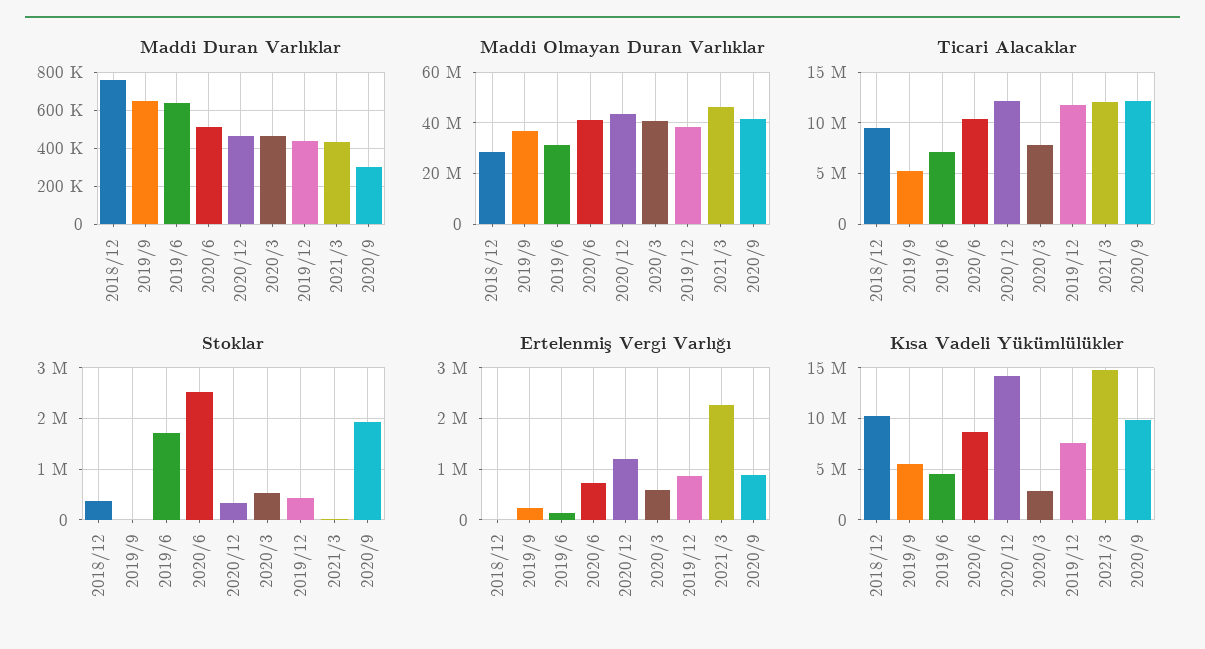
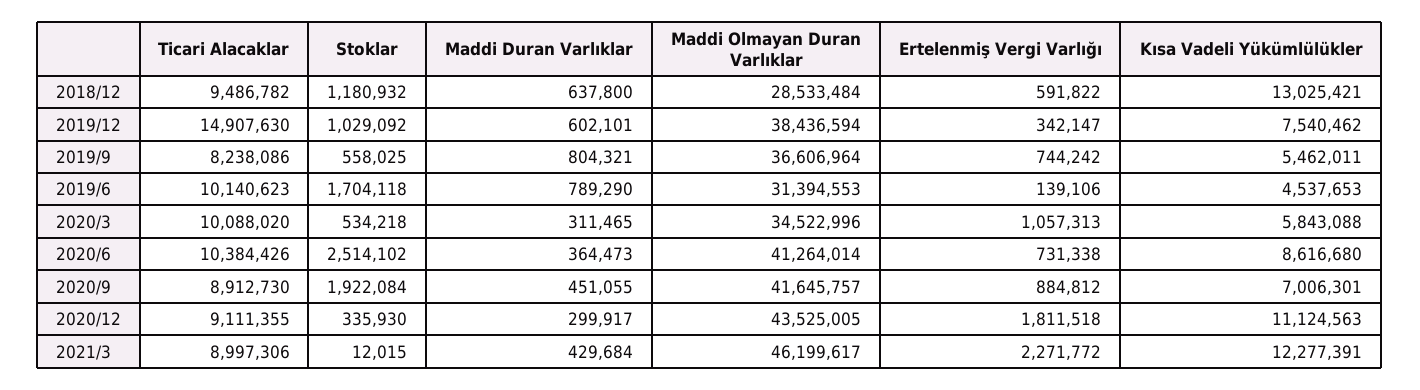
Maddi Duran Varlıklar, 2018/12: 750000 -> 637800
Maddi Duran Varlıklar, 2019/9: 650000 -> 804321
Maddi Duran Varlıklar, 2019/6: 650000 -> 789290
Maddi Duran Varlıklar, 2020/6: 500000 -> 364473
Maddi Duran Varlıklar, 2020/12: 450000 -> 299917
Maddi Duran Varlıklar, 2020/3: 450000 -> 311465
Maddi Duran Varlıklar, 2019/12: 450000 -> 602101
Maddi Duran Varlıklar, 2020/9: 300000 -> 451055
Maddi Olmayan Duran Varlıklar, 2020/3: 40000000 -> 34522996
Ticari Alacaklar, 2019/9: 5000000 -> 8238086
Ticari Alacaklar, 2019/6: 7000000 -> 10140623
Ticari Alacaklar, 2020/12: 12000000 -> 9111355
Ticari Alacaklar, 2020/3: 8000000 -> 10088020
Ticari Alacaklar, 2019/12: 12000000 -> 14907630
Ticari Alacaklar, 2021/3: 12000000 -> 8997306
Ticari Alacaklar, 2020/9: 12000000 -> 8912730
Stoklar, 2018/12: 400000 -> 1180932
Stoklar, 2019/9: 0 -> 558025
Stoklar, 2019/12: 400000 -> 1029092
Ertelenmiş Vergi Varlığı, 2018/12: 0 -> 591822
Ertelenmiş Vergi Varlığı, 2019/9: 200000 -> 744242
Ertelenmiş Vergi Varlığı, 2020/12: 1200000 -> 1811518
Ertelenmiş Vergi Varlığı, 2020/3: 600000 -> 1057313
Ertelenmiş Vergi Varlığı, 2019/12: 800000 -> 342147
Kısa Vadeli Yükümlülükler, 2018/12: 10000000 -> 13025421
Kısa Vadeli Yükümlülükler, 2020/12: 14000000 -> 11124563
Kısa Vadeli Yükümlülükler, 2020/3: 3000000 -> 5843088
Kısa Vadeli Yükümlülükler, 2021/3: 15000000 -> 12277391
Kısa Vadeli Yükümlülükler, 2020/9: 10000000 -> 7006301

